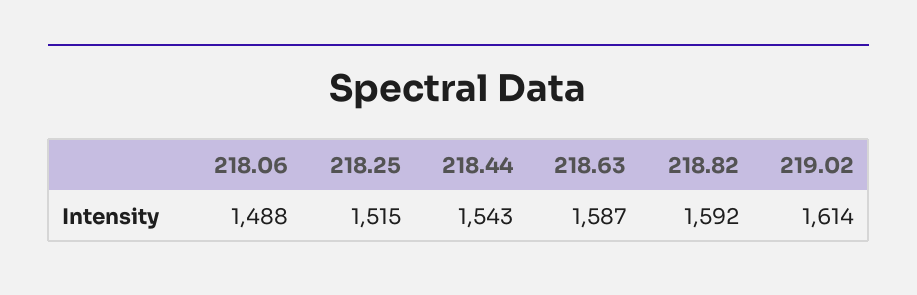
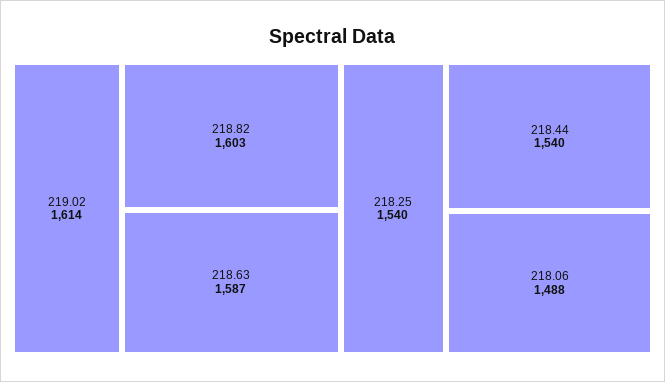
218.25: 1515 -> 1540
218.44: 1543 -> 1540
218.82: 1592 -> 1603

